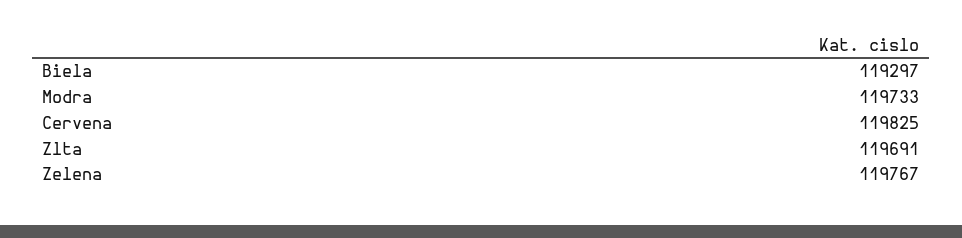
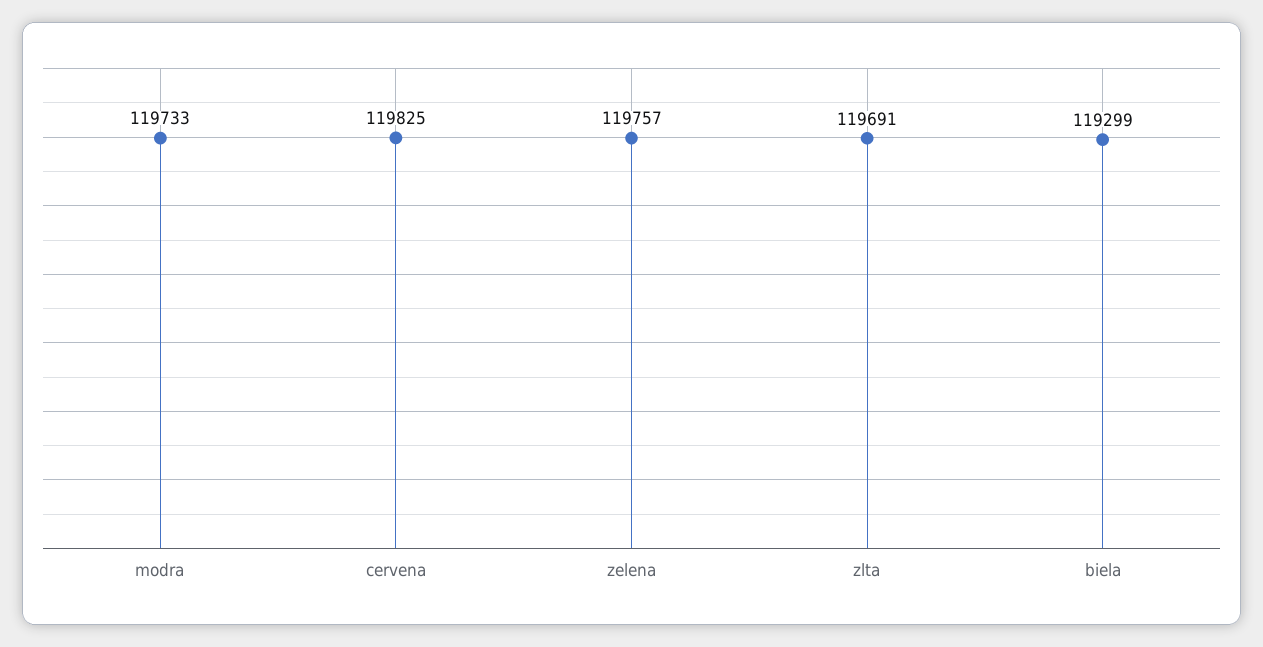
Biela: 119297 -> 119299
Zelena: 119767 -> 119757

